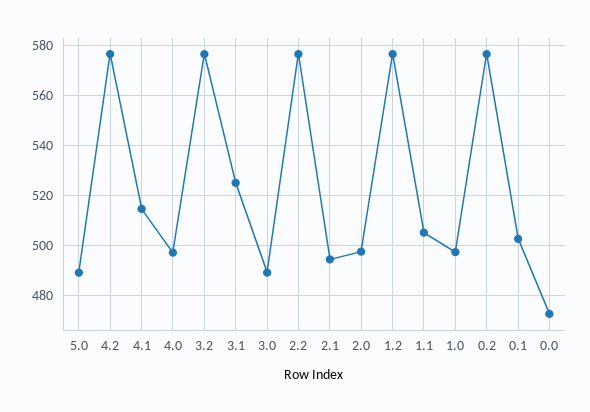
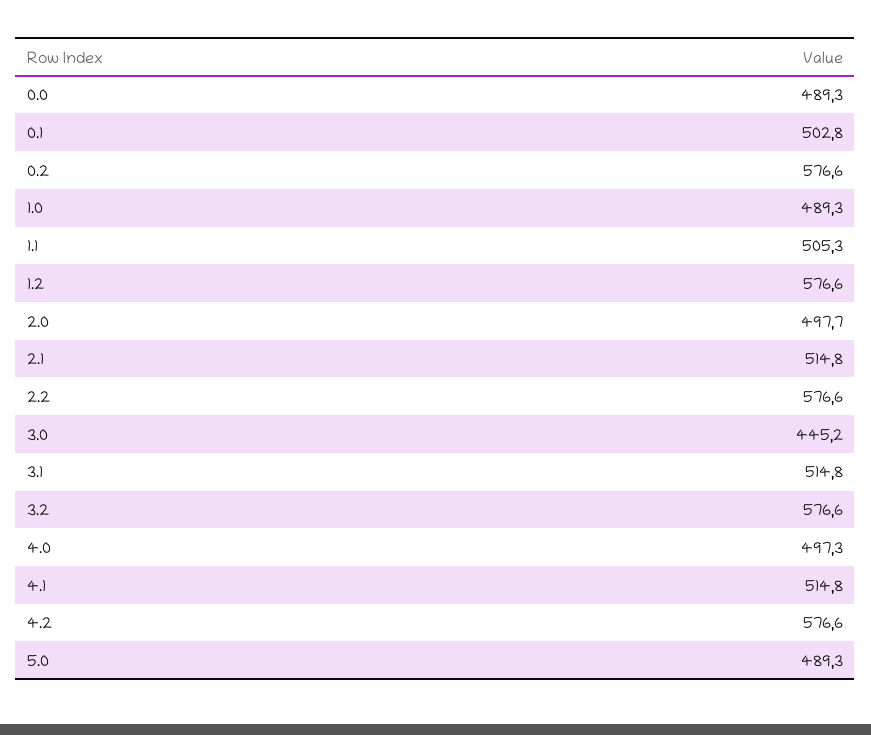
3.1: 525 -> 514.8
3.0: 490 -> 445.2
2.1: 495 -> 514.8
1.0: 497.5 -> 489.3
0.0: 472.5 -> 489.3

